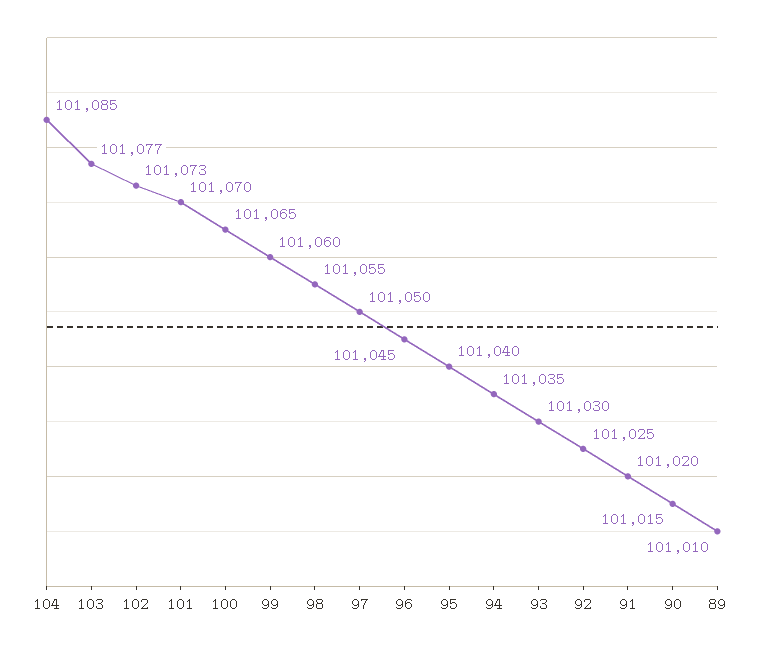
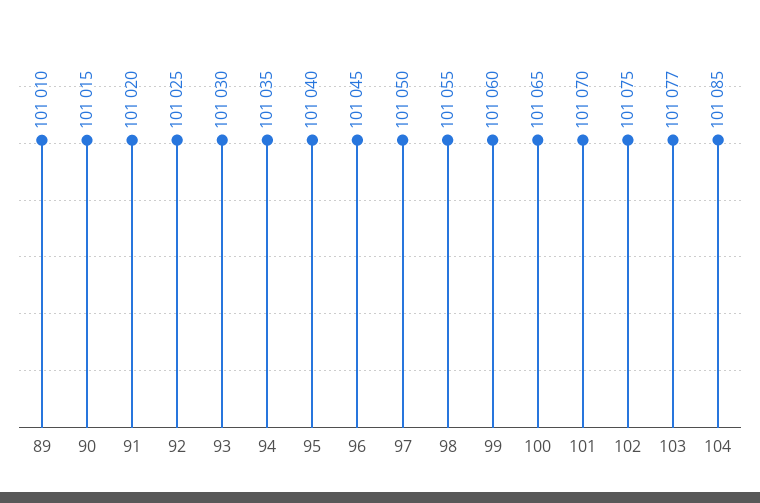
102: 101073 -> 101075

